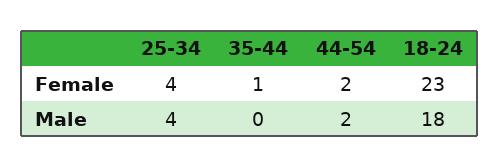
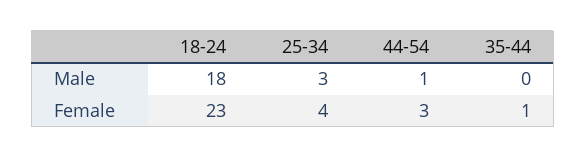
44-54, Female: 2 -> 3
25-34, Male: 4 -> 3
44-54, Male: 2 -> 1

